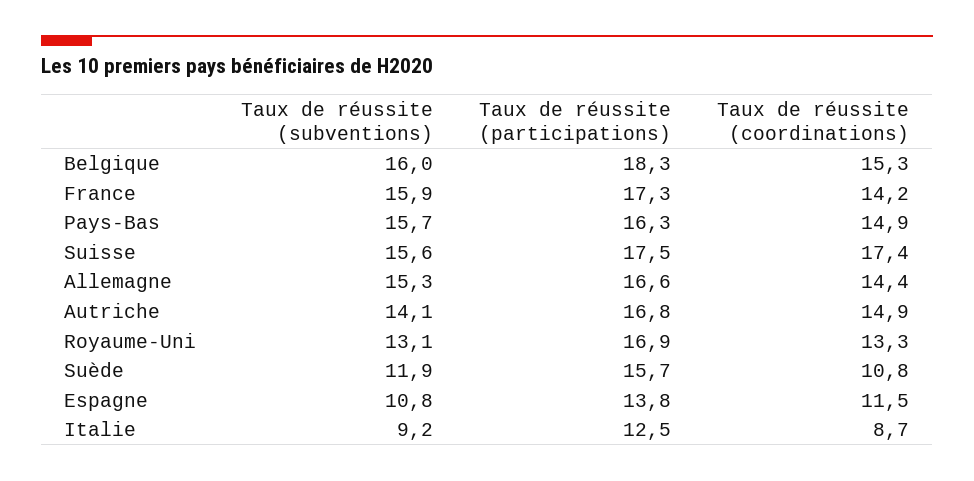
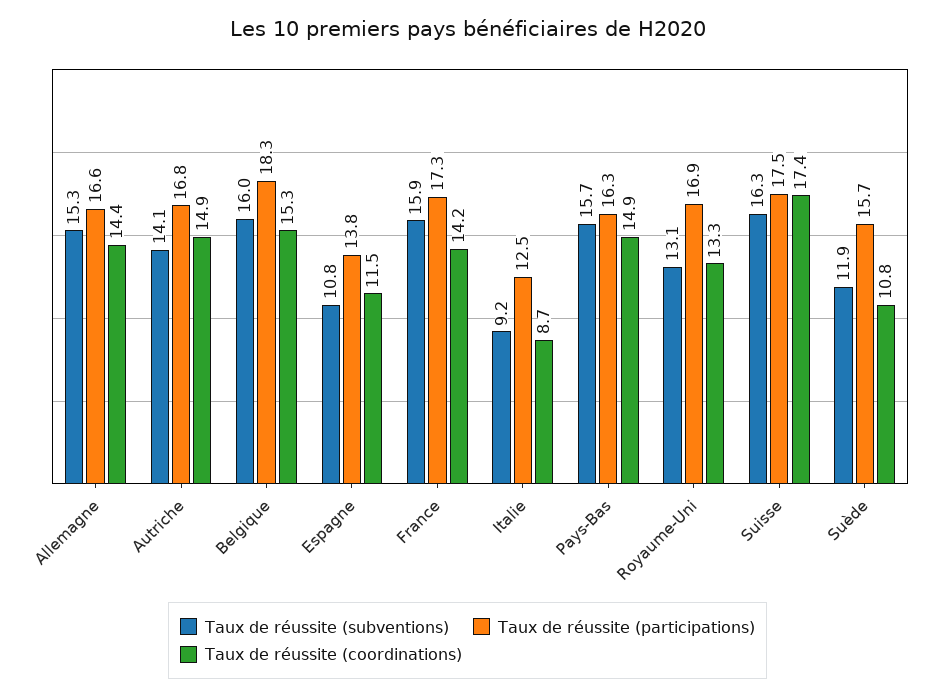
Taux de réussite (subventions), Suisse: 15.6 -> 16.3

